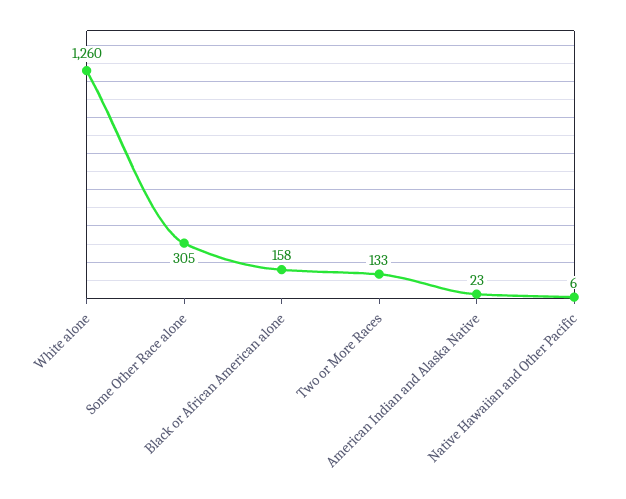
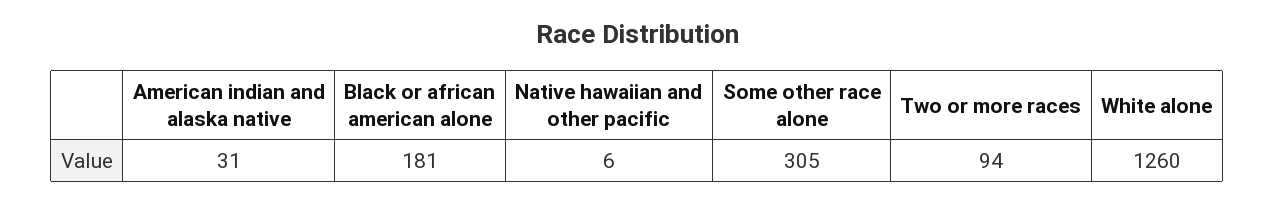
Black or African American alone: 158 -> 181
Two or More Races: 133 -> 94
American Indian and Alaska Native: 23 -> 31

